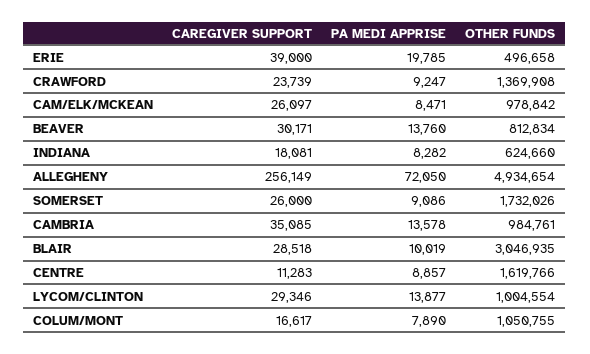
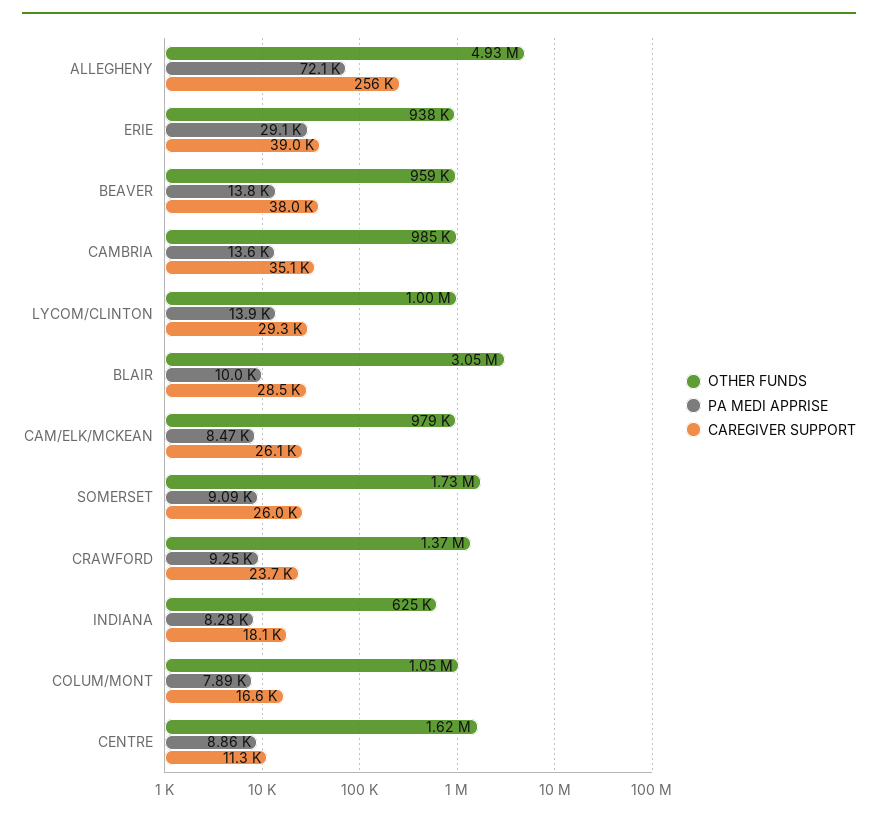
PA MEDI APPRISE, ERIE: 19785 -> 29100
OTHER FUNDS, ERIE: 496658 -> 938000
CAREGIVER SUPPORT, BEAVER: 30171 -> 38000
OTHER FUNDS, BEAVER: 812834 -> 959000

